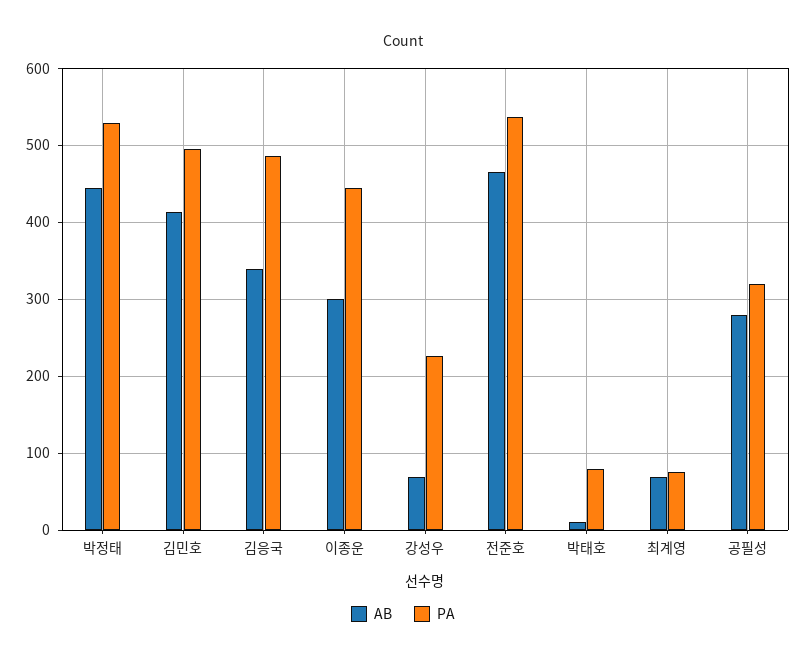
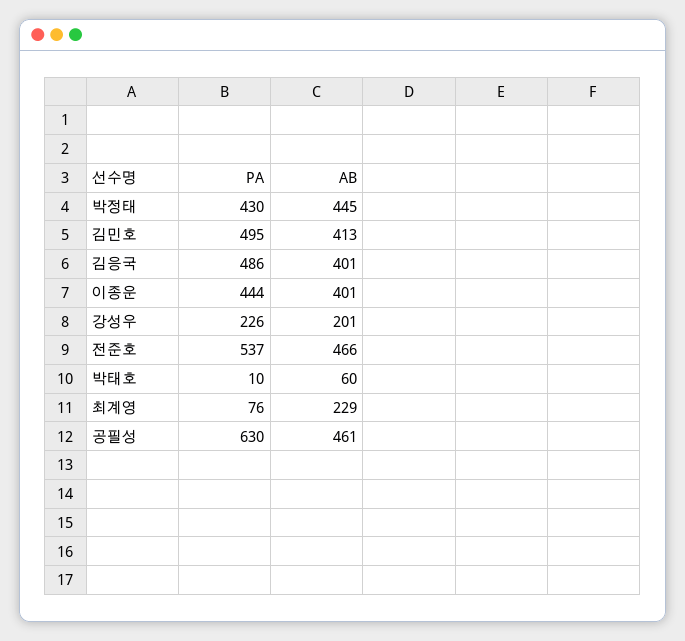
PA, 박정태: 530 -> 430
AB, 김응국: 340 -> 401
AB, 이종운: 300 -> 401
AB, 강성우: 70 -> 201
AB, 박태호: 10 -> 60
PA, 박태호: 80 -> 10
AB, 최계영: 70 -> 229
AB, 공필성: 280 -> 461
PA, 공필성: 320 -> 630

